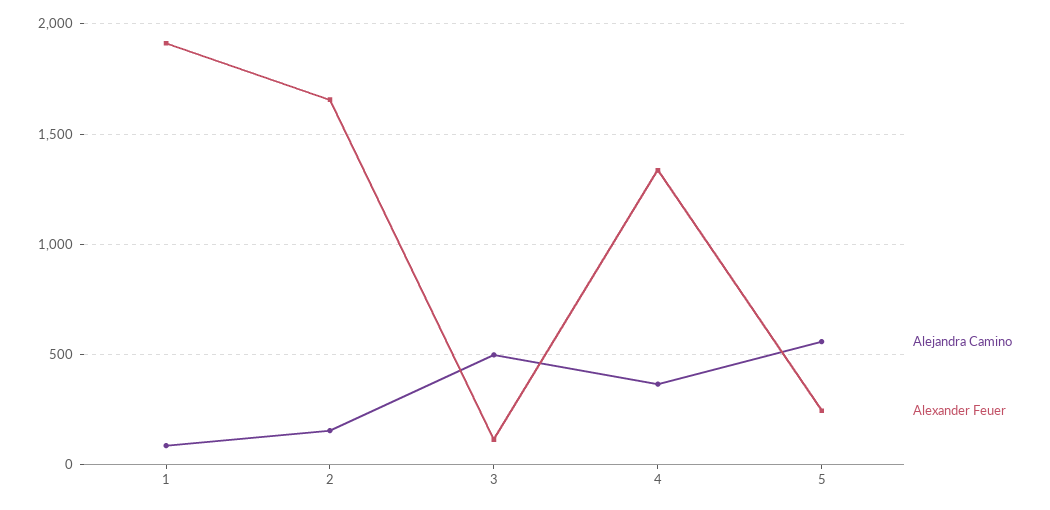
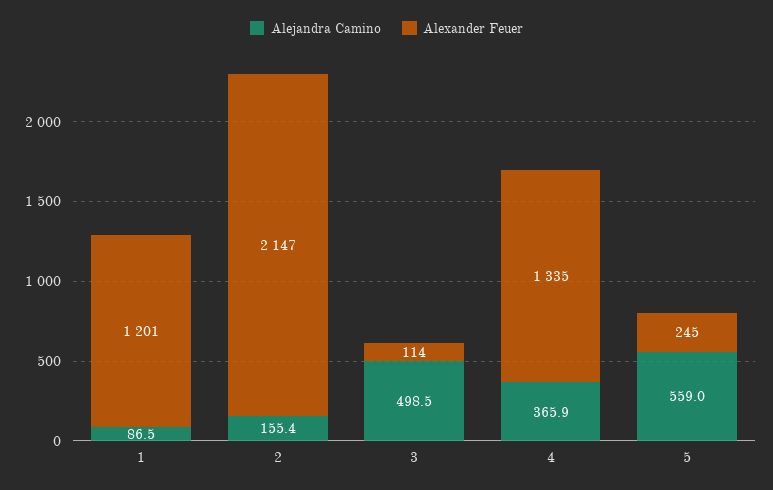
Alexander Feuer, 1: 1900 -> 1201
Alexander Feuer, 2: 1650 -> 2147

